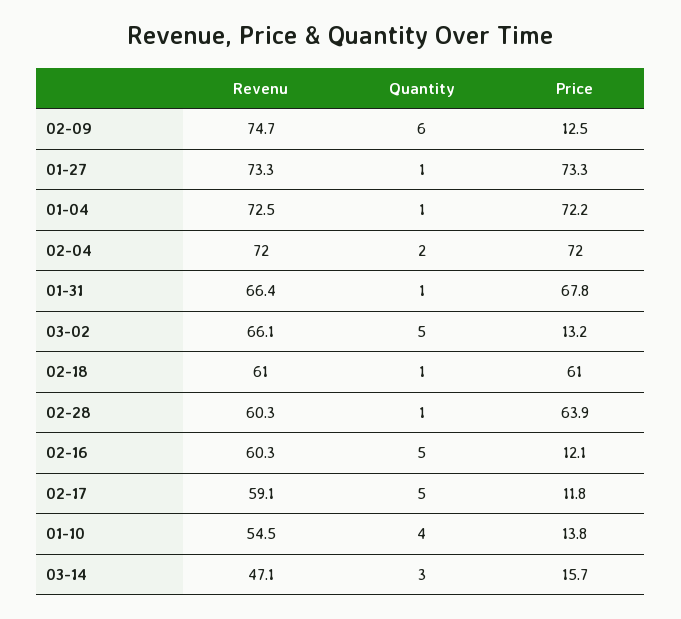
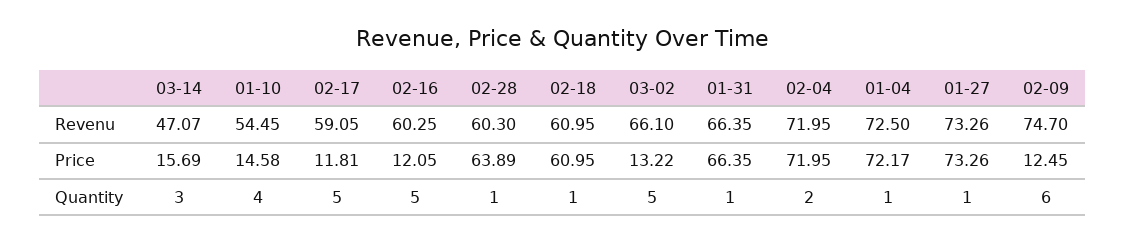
Price, 01-31: 67.8 -> 66.35
Price, 01-10: 13.8 -> 14.58

